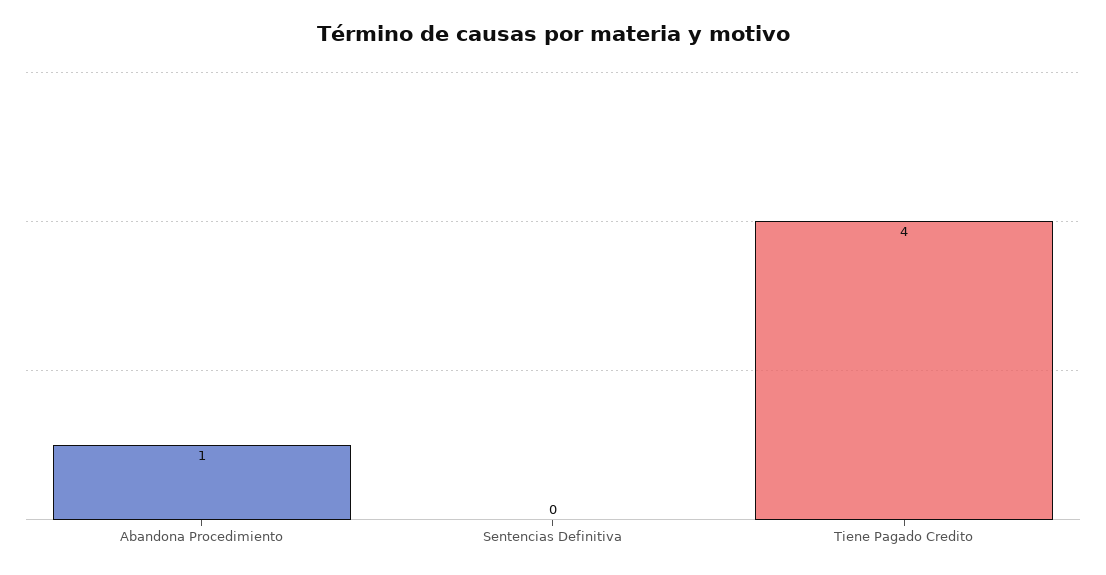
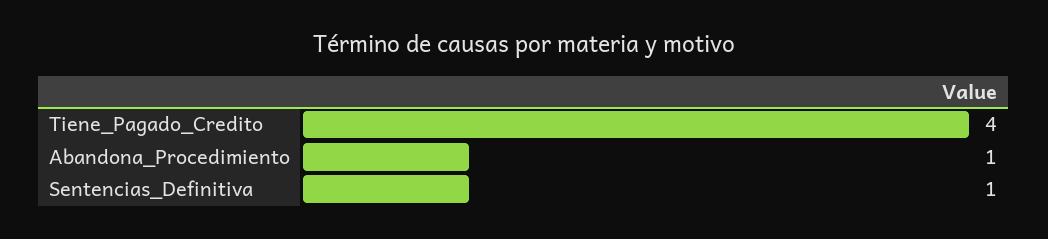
Sentencias Definitiva: 0 -> 1

